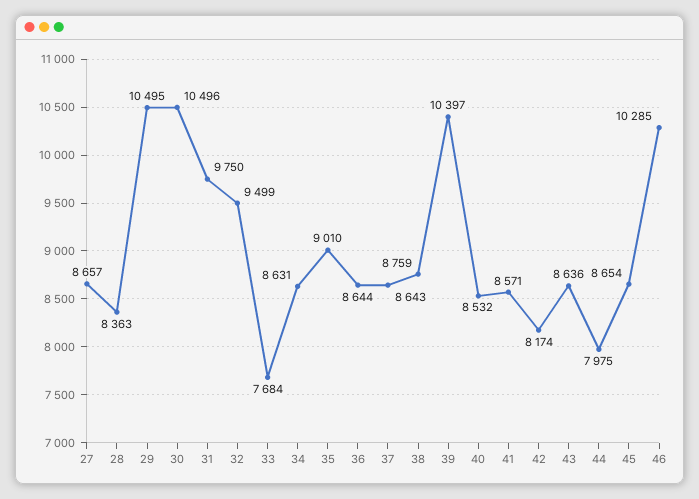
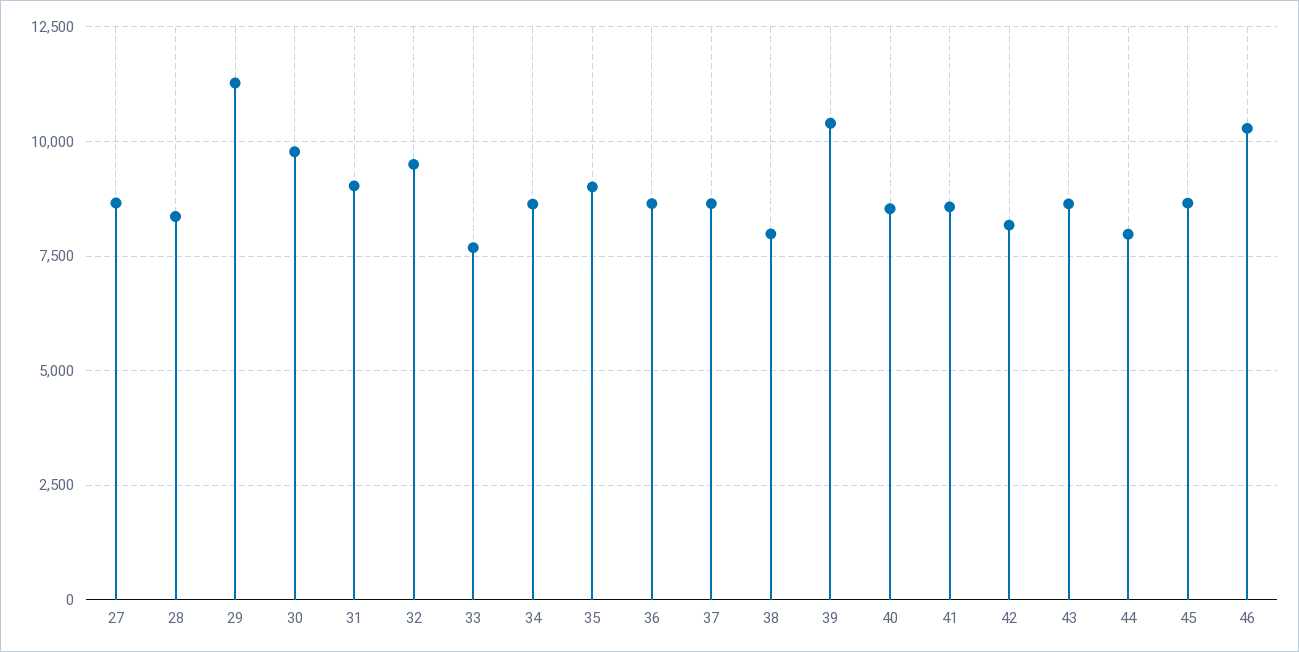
29: 10495 -> 11250
30: 10496 -> 9750
31: 9750 -> 9000
38: 8759 -> 8000

